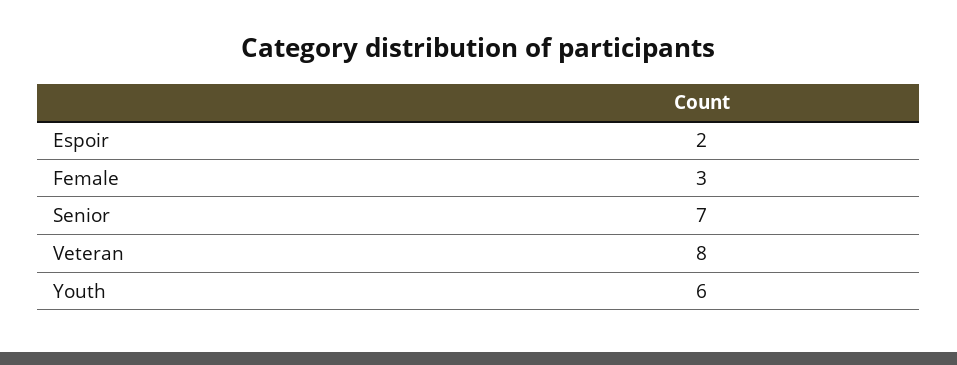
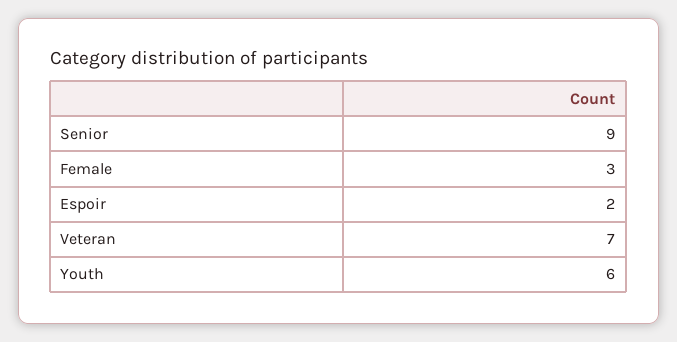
Senior: 7 -> 9
Veteran: 8 -> 7

